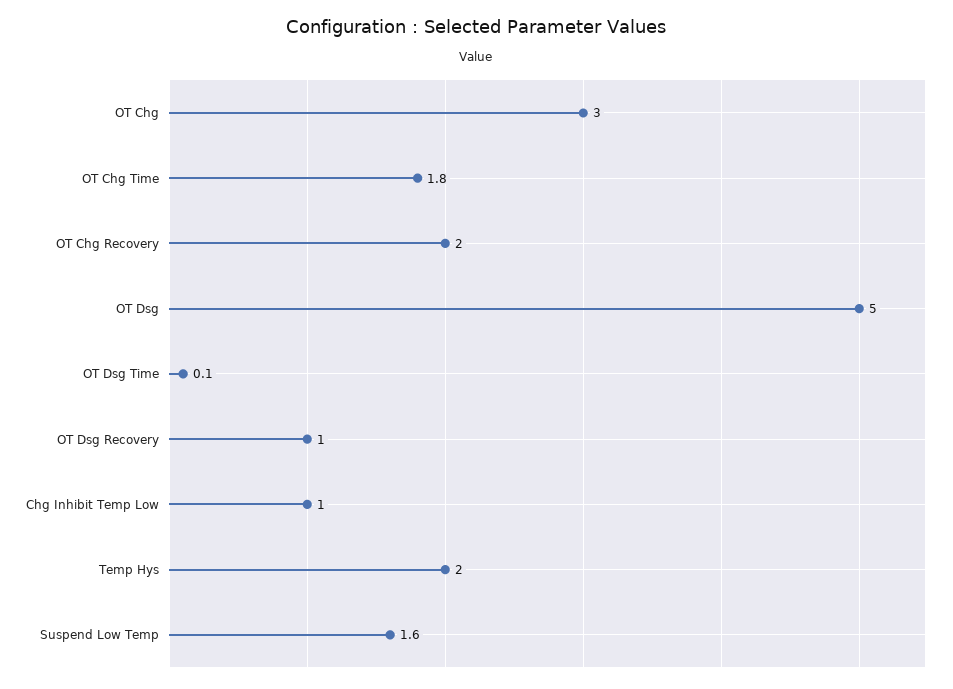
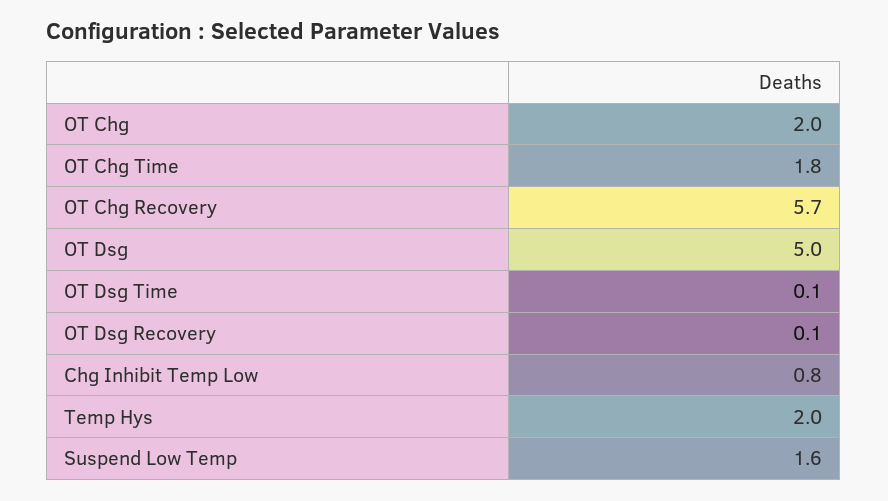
OT Chg: 3 -> 2
OT Chg Recovery: 2 -> 5.7
OT Dsg Recovery: 1 -> 0.1
Chg Inhibit Temp Low: 1 -> 0.8

